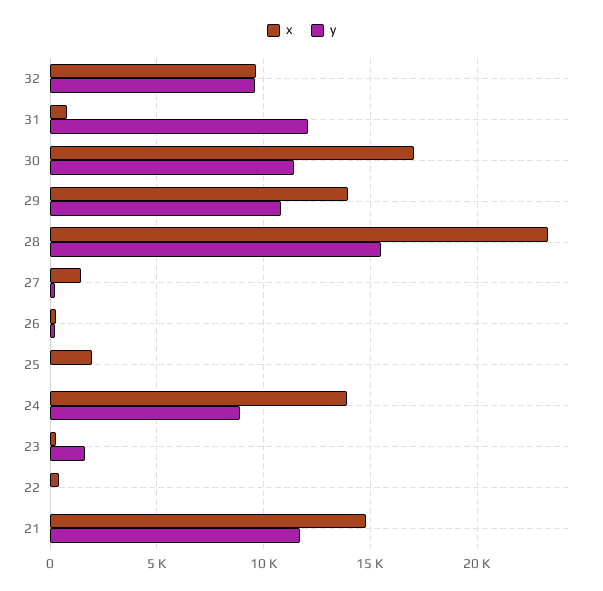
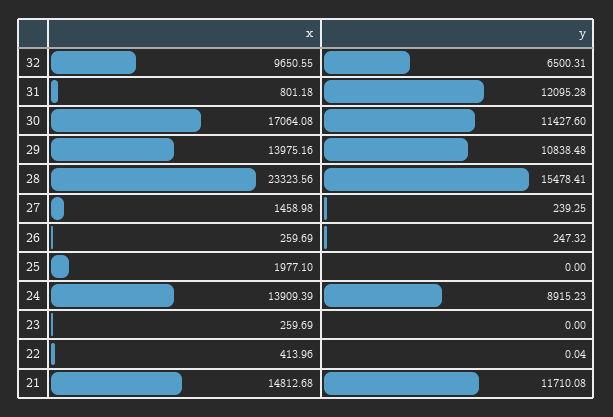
y, 32: 9500 -> 6500.31
y, 23: 1500 -> 0

